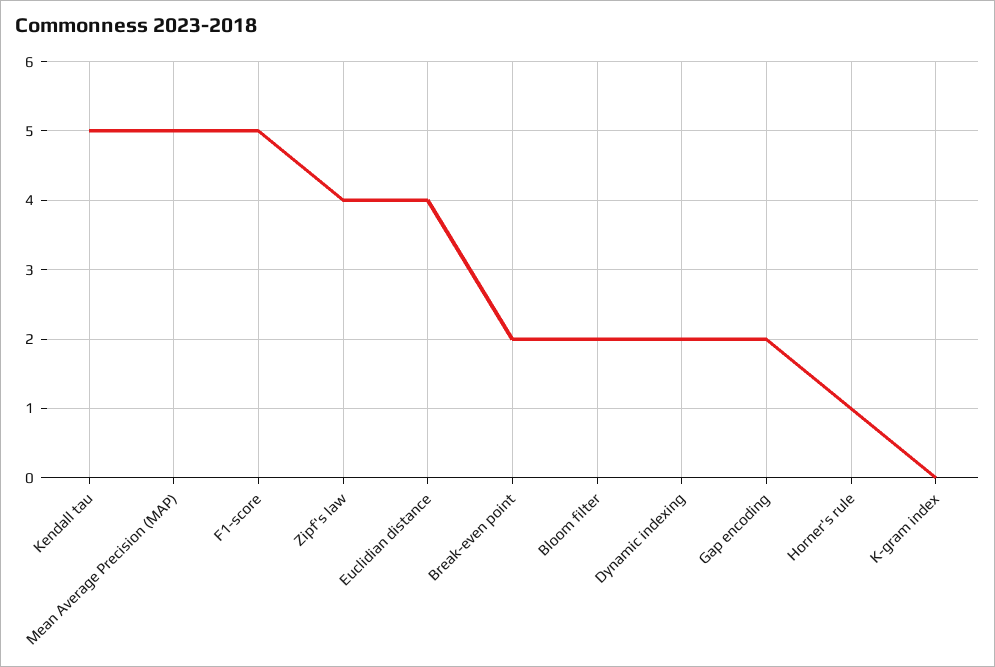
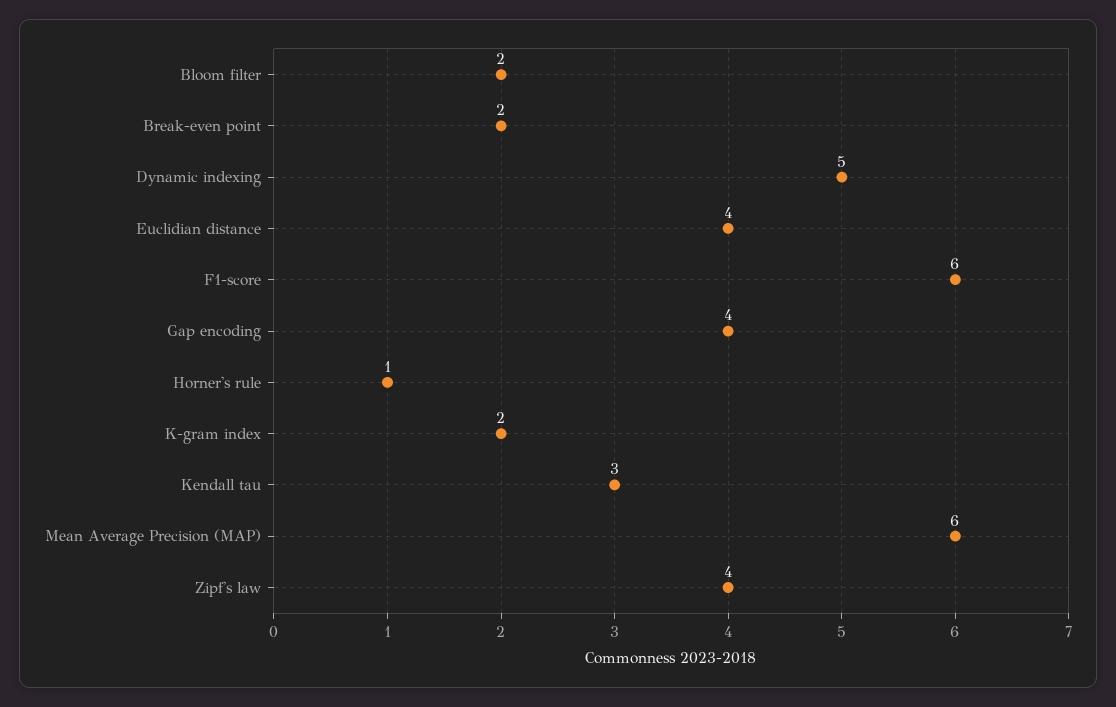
Kendall tau: 5 -> 3
Mean Average Precision (MAP): 5 -> 6
F1-score: 5 -> 6
Dynamic indexing: 2 -> 5
Gap encoding: 2 -> 4
K-gram index: 0 -> 2

